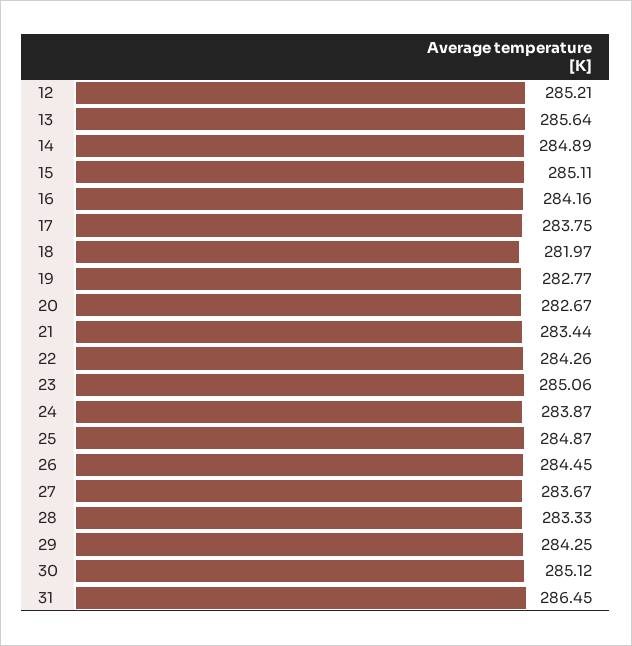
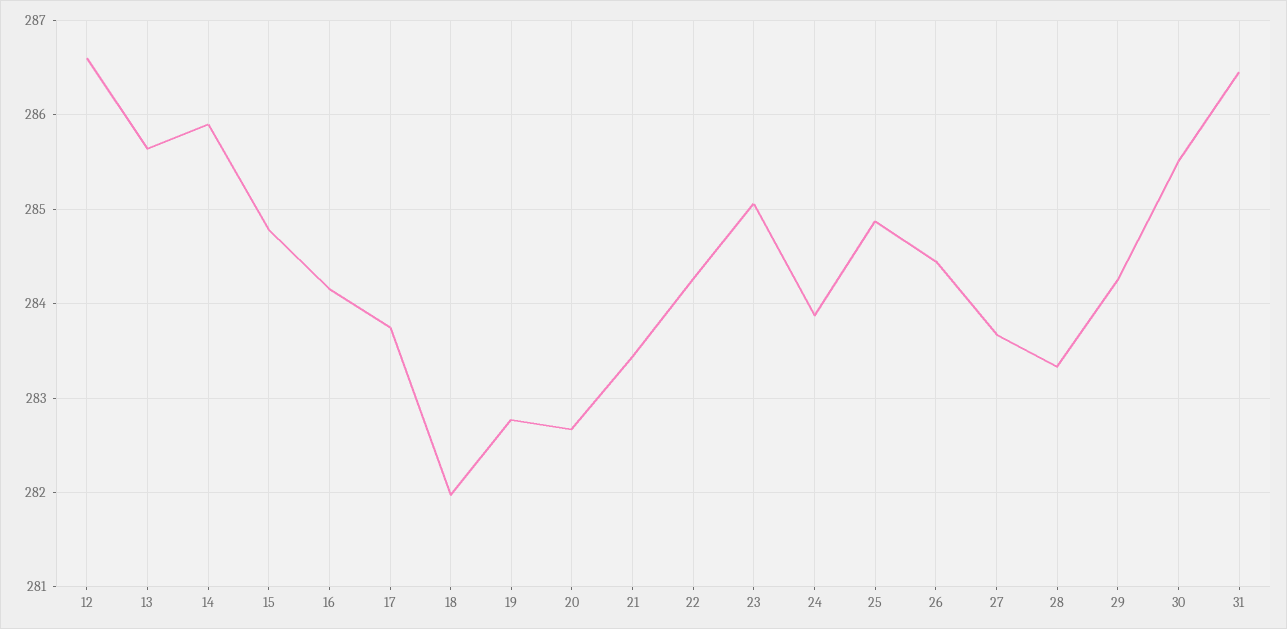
12: 285.21 -> 286.6
14: 284.89 -> 285.9
15: 285.11 -> 284.8
30: 285.12 -> 285.5

